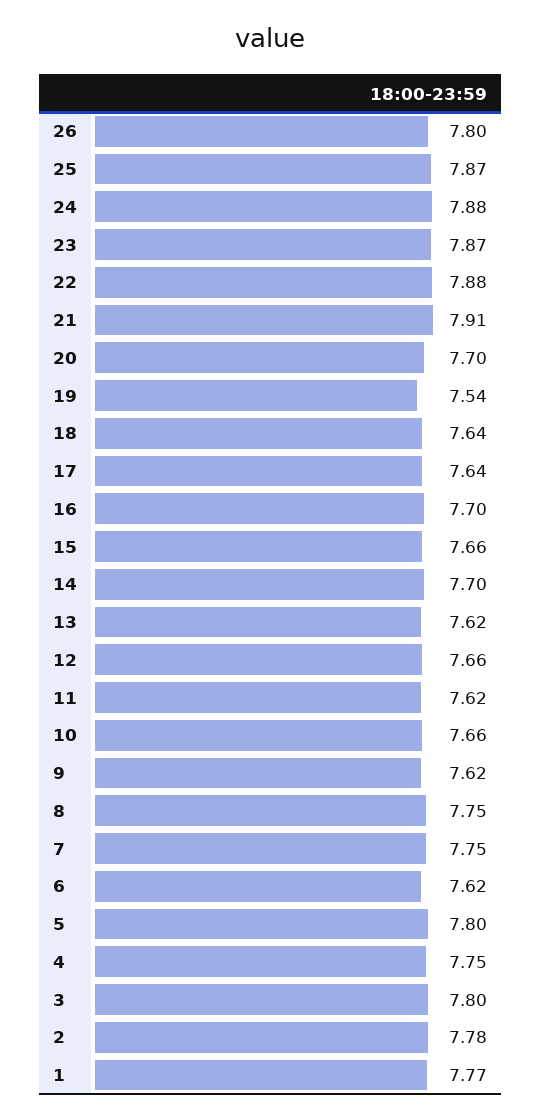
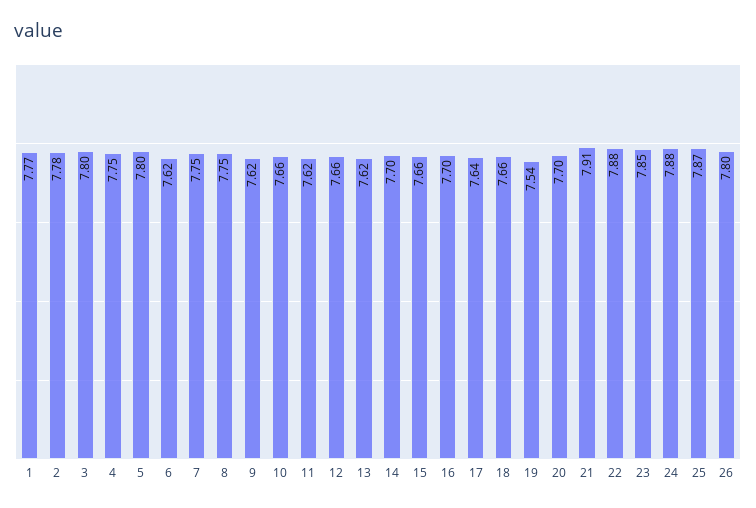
23: 7.87 -> 7.85
18: 7.64 -> 7.66

